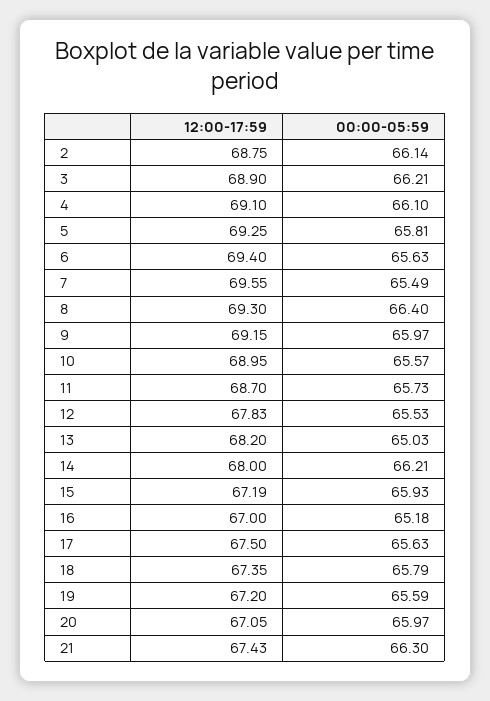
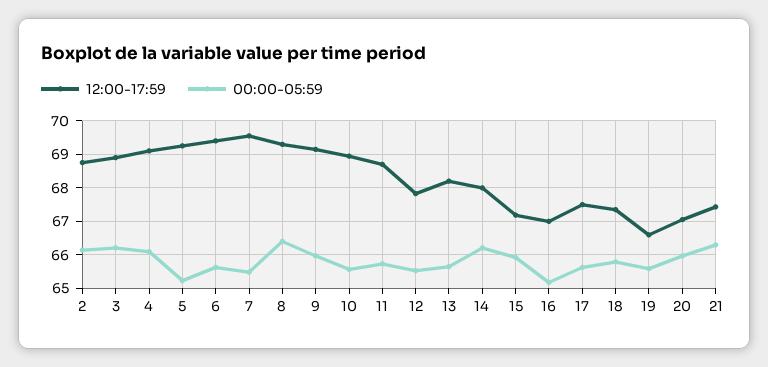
00:00-05:59, 5: 65.81 -> 65.2
00:00-05:59, 13: 65.03 -> 65.6
12:00-17:59, 19: 67.2 -> 66.6

